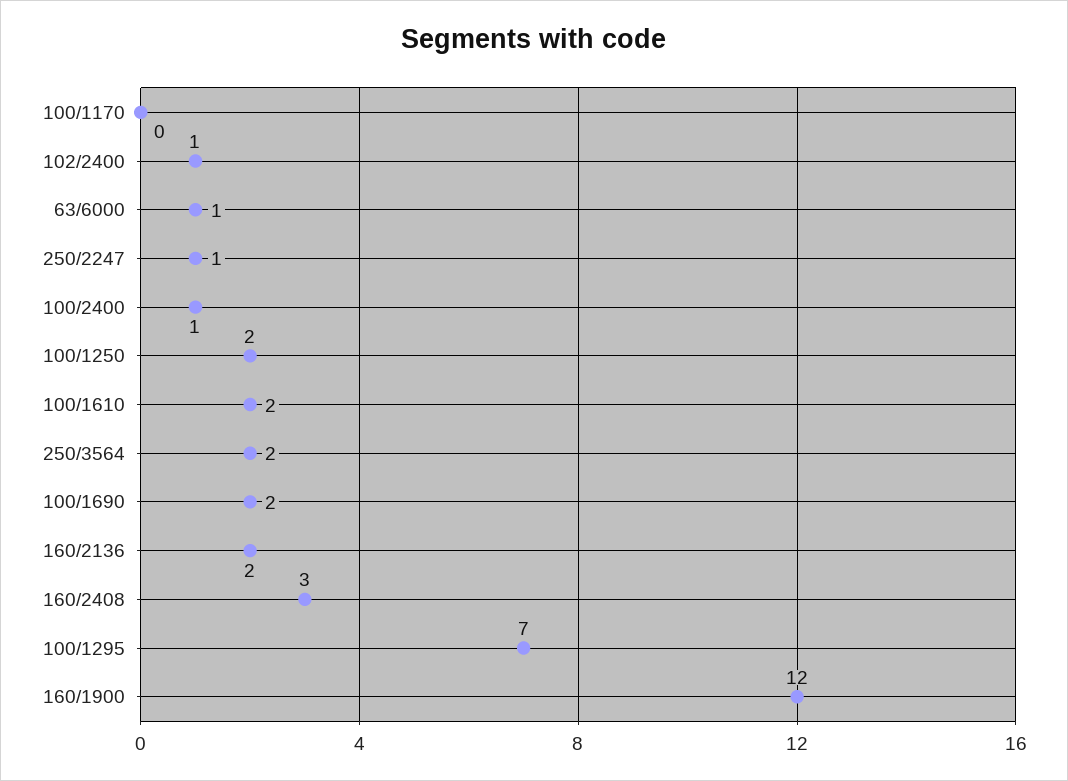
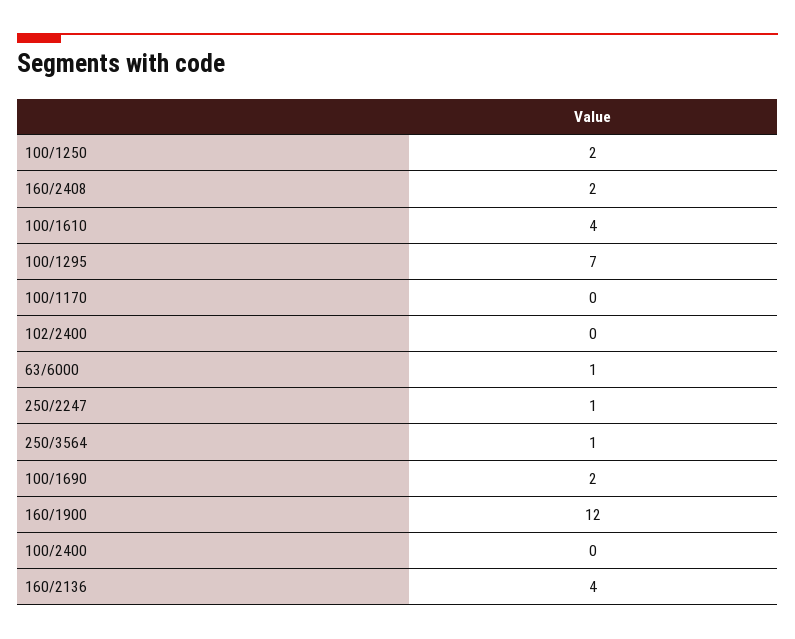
102/2400: 1 -> 0
100/2400: 1 -> 0
100/1610: 2 -> 4
250/3564: 2 -> 1
160/2136: 2 -> 4
160/2408: 3 -> 2

